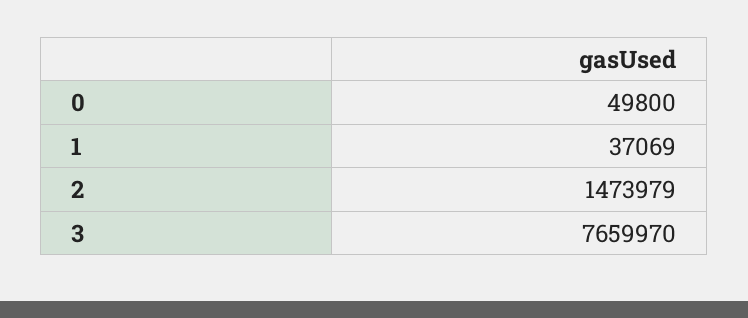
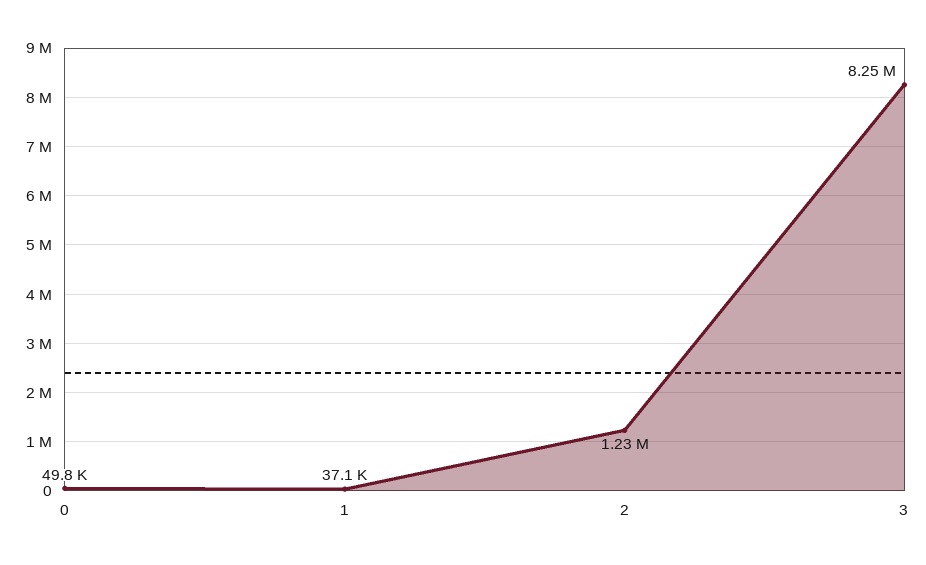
2: 1473979 -> 1230000
3: 7659970 -> 8250000

